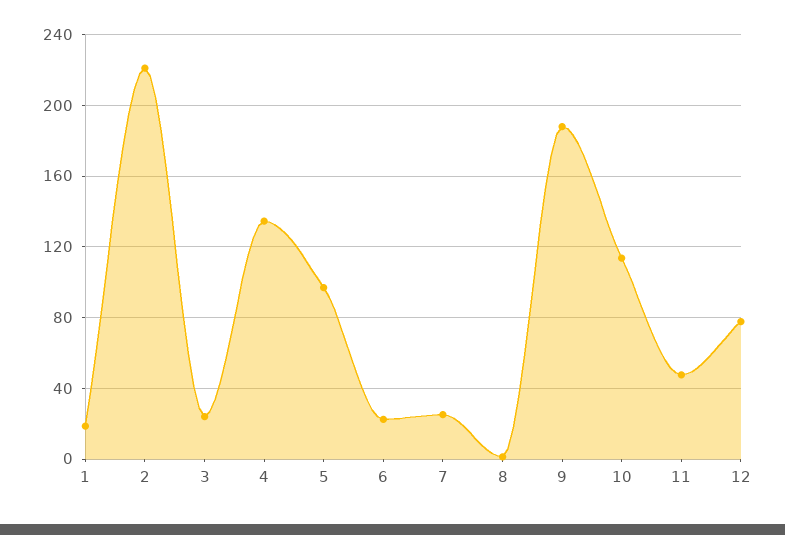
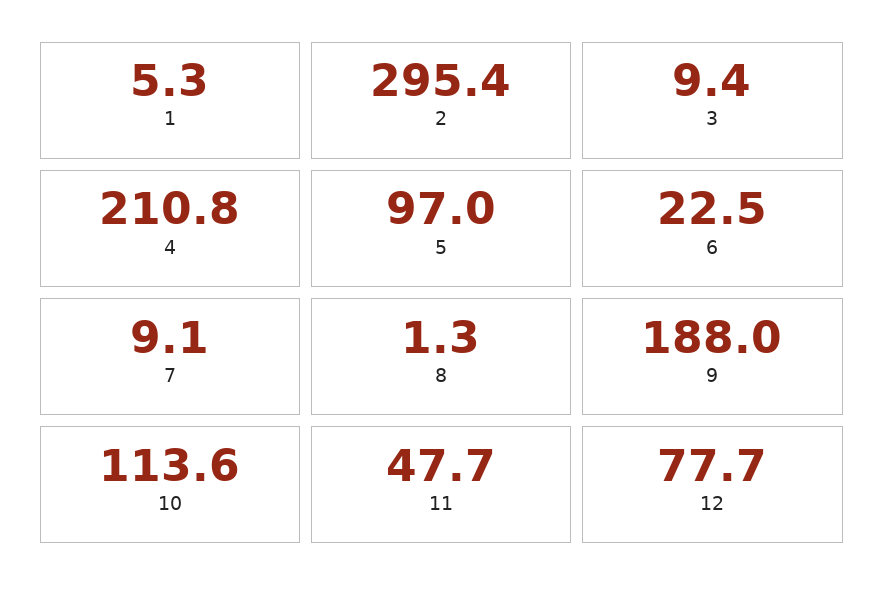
1: 20 -> 5.3
2: 220 -> 295.4
3: 25 -> 9.4
4: 135 -> 210.8
7: 25 -> 9.1

